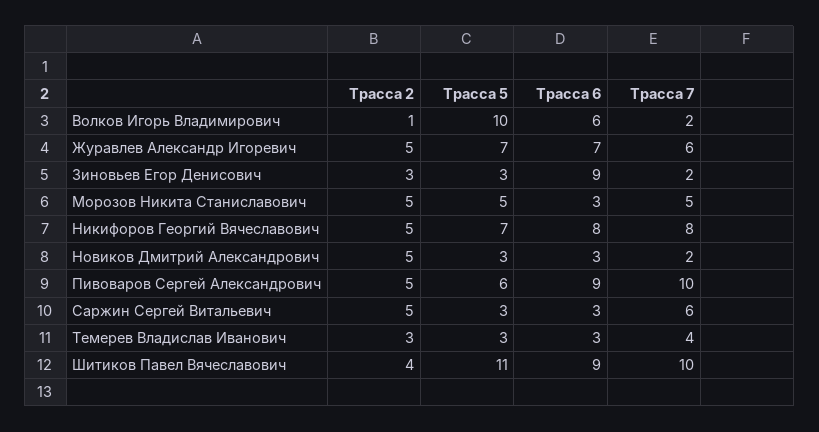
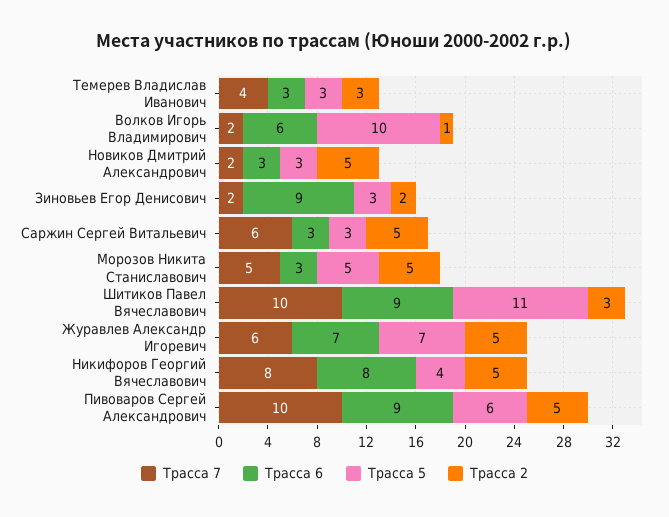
Трасса 2, Зиновьев Егор Денисович: 3 -> 2
Трасса 5, Никифоров Георгий Вячеславович: 7 -> 4
Трасса 2, Шитиков Павел Вячеславович: 4 -> 3

